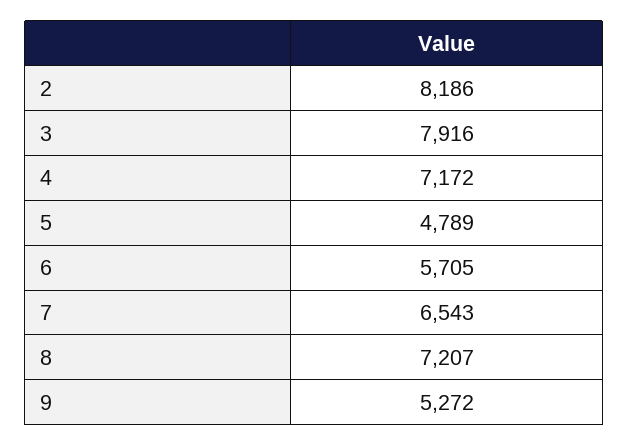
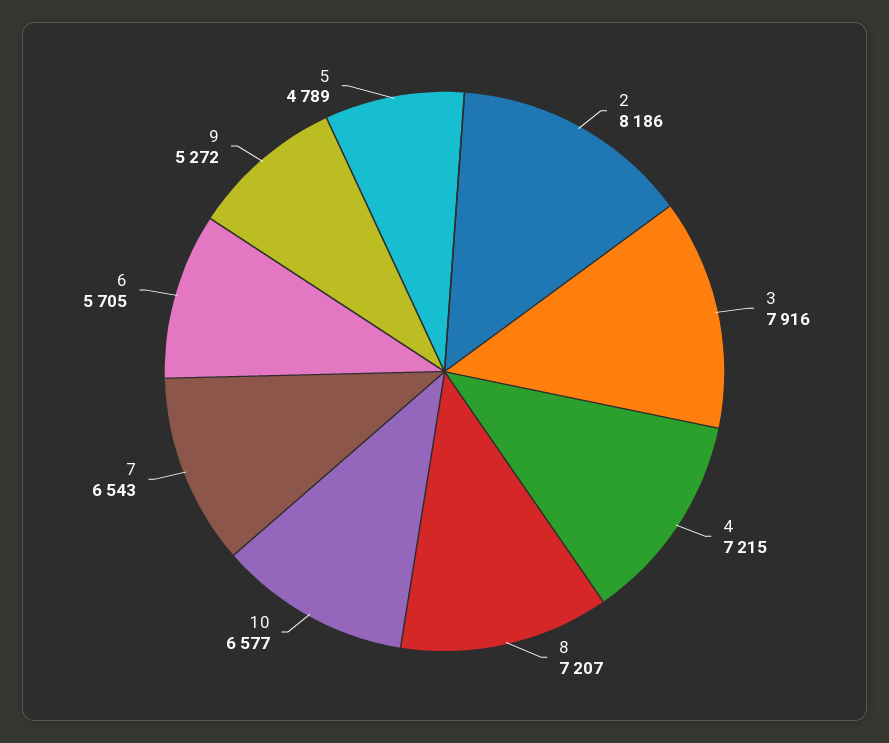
4: 7172 -> 7215
10: none -> 6577

